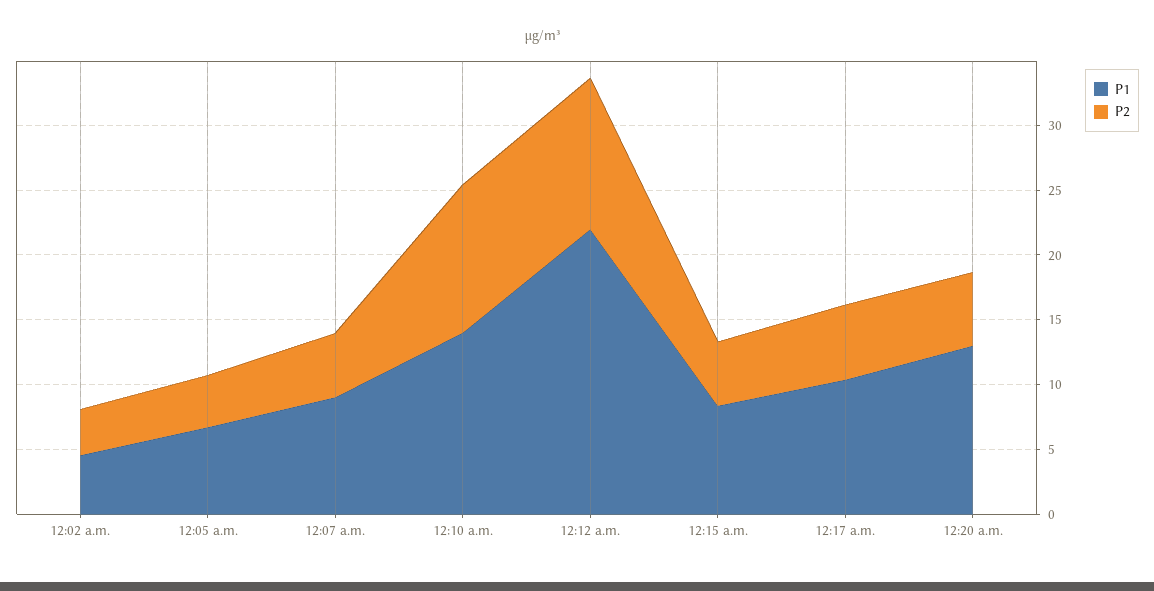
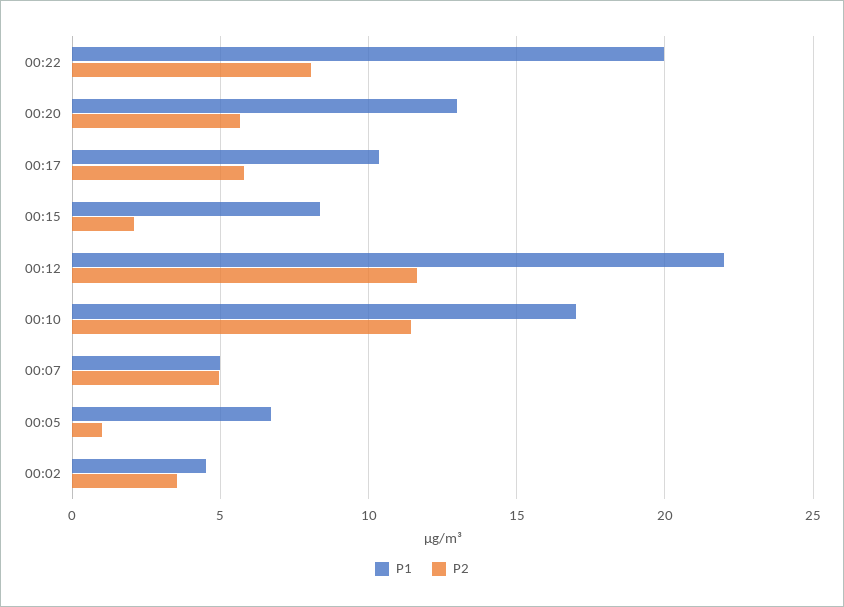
P2, 12:05 a.m.: 4 -> 1
P1, 12:07 a.m.: 9 -> 5
P1, 12:10 a.m.: 14 -> 17
P2, 12:15 a.m.: 5 -> 2
P1, 00:22: none -> 20
P2, 00:22: none -> 8

